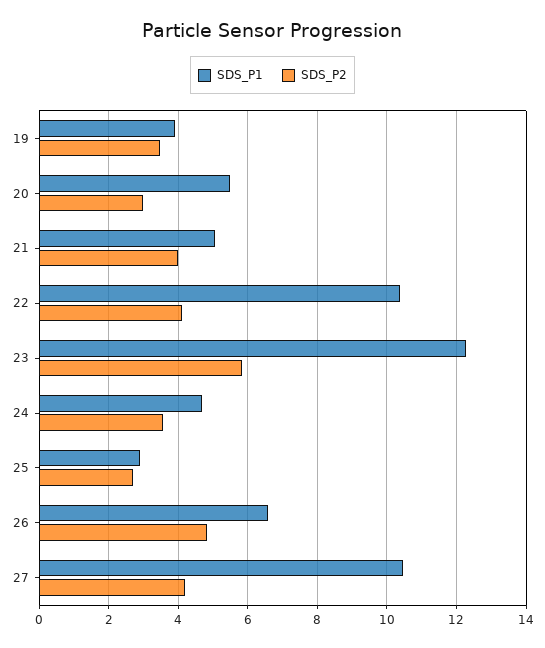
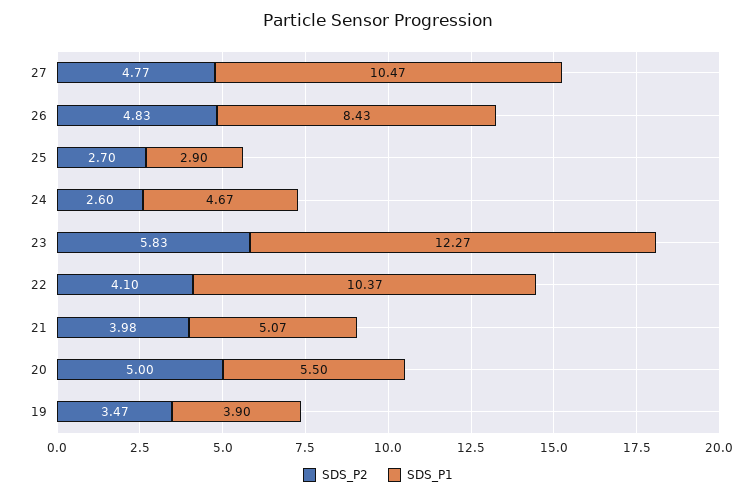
SDS_P2, 20: 3 -> 5
SDS_P2, 24: 3.6 -> 2.6
SDS_P1, 26: 6.6 -> 8.43
SDS_P2, 27: 4.2 -> 4.77

